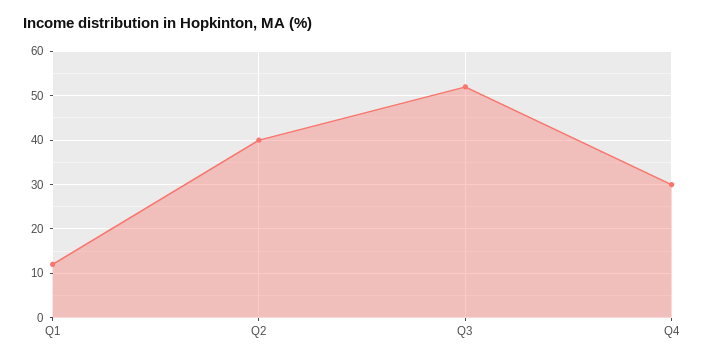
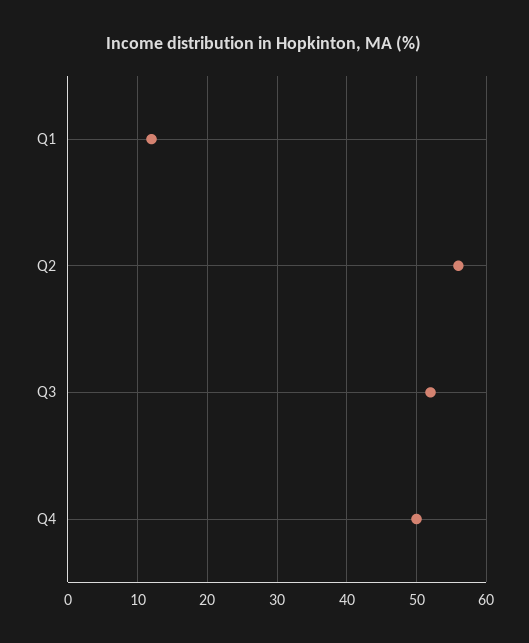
Q2: 40 -> 56
Q4: 30 -> 50

